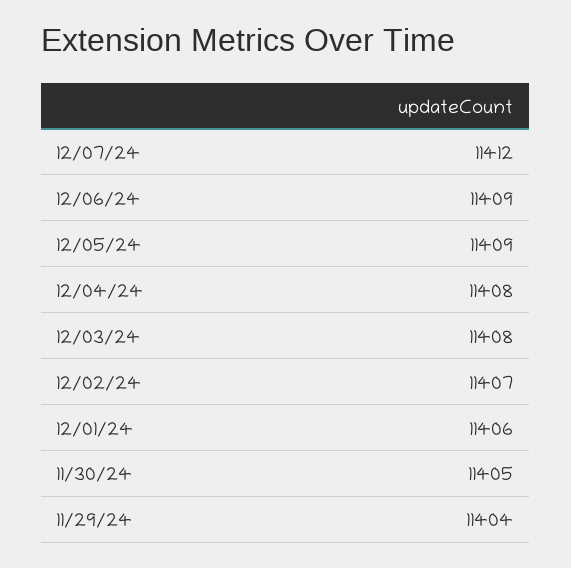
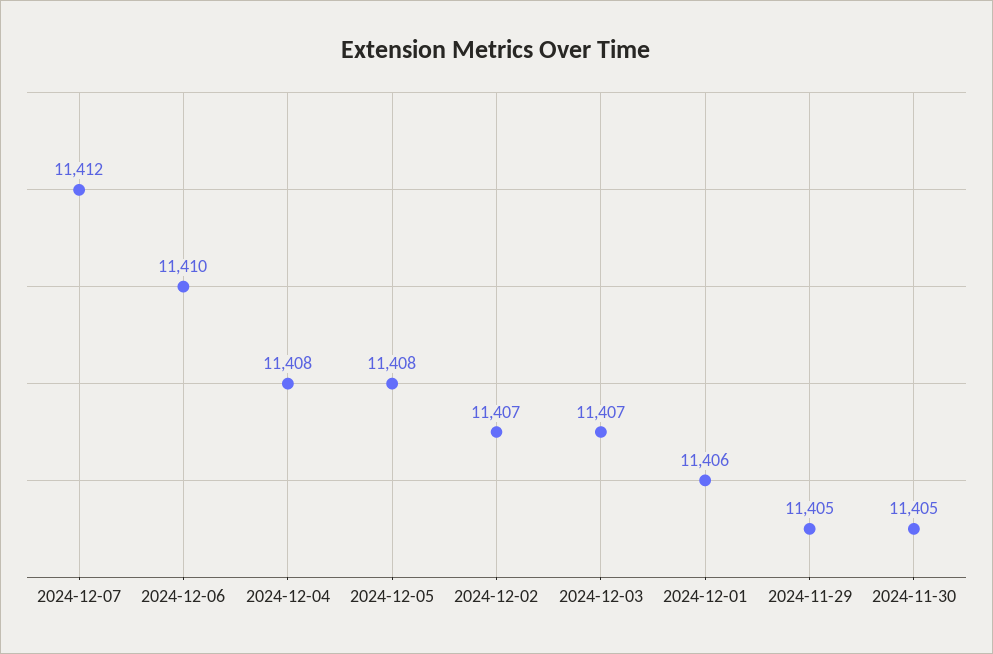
12/06/24: 11409 -> 11410
12/05/24: 11409 -> 11408
12/03/24: 11408 -> 11407
11/29/24: 11404 -> 11405

